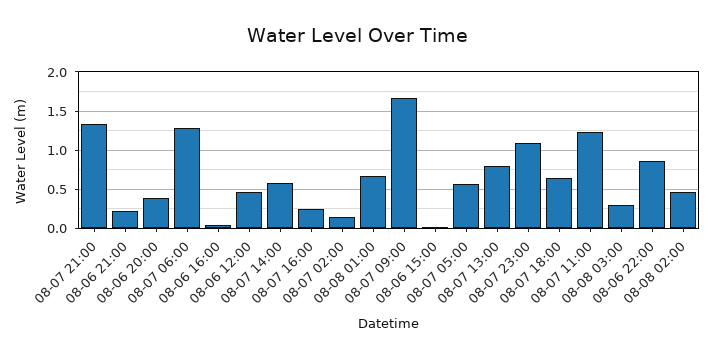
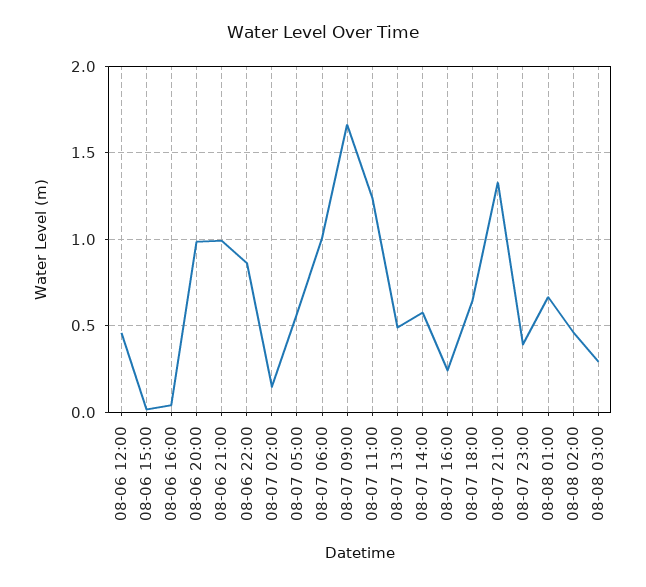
08-06 21:00: 0.2 -> 1
08-06 20:00: 0.4 -> 1
08-07 06:00: 1.3 -> 1
08-07 13:00: 0.8 -> 0.5
08-07 23:00: 1.1 -> 0.4

